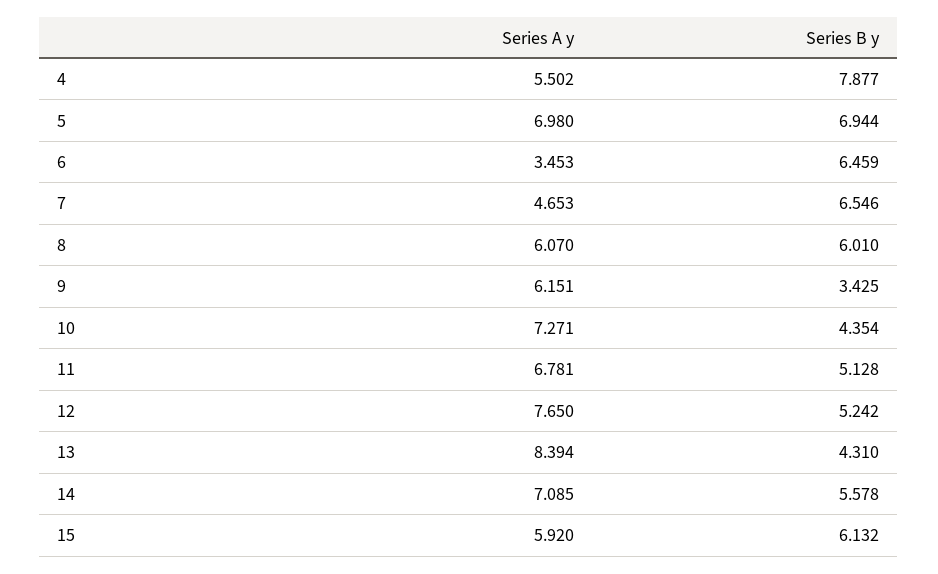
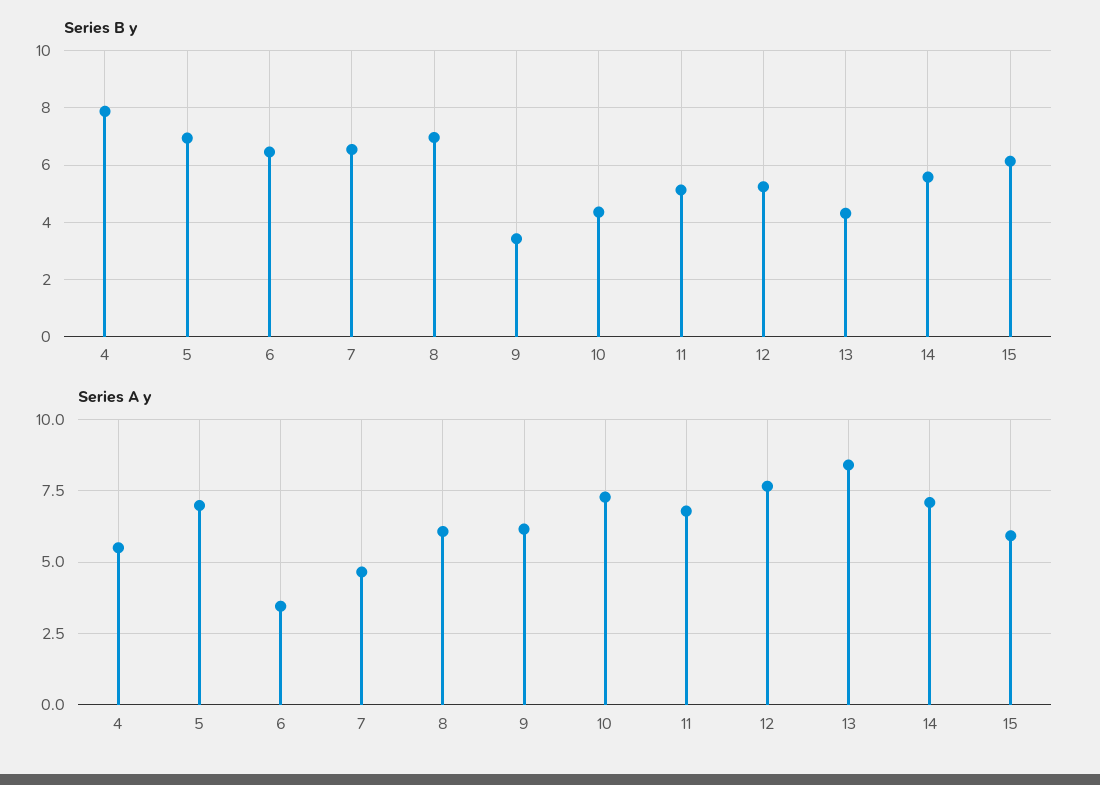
Series B y, 8: 6.01 -> 7

